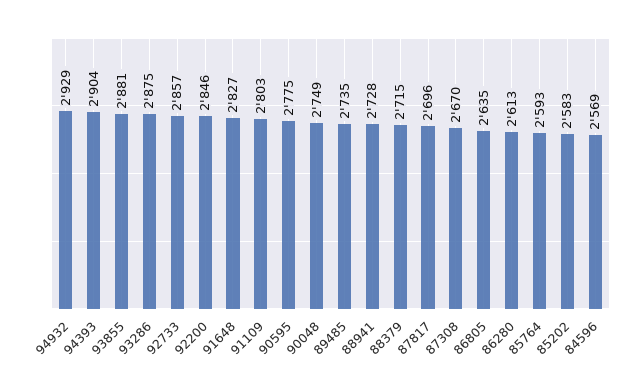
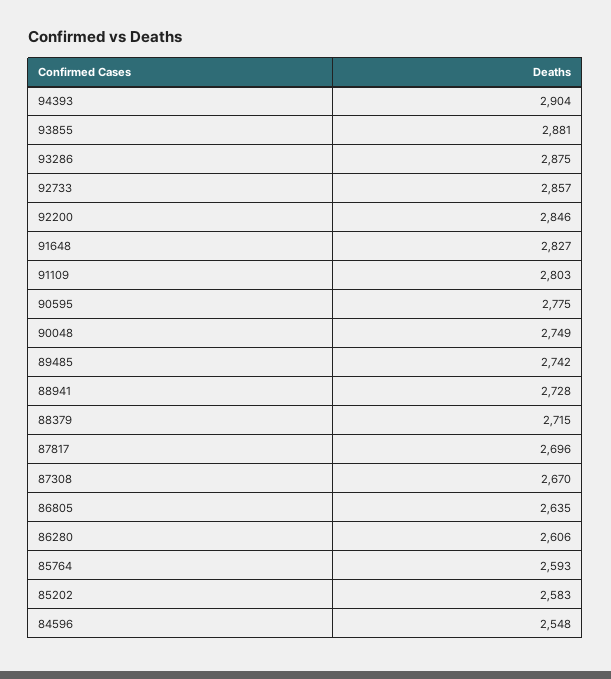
94932: 2929 -> none
89485: 2735 -> 2742
86280: 2613 -> 2606
84596: 2569 -> 2548

